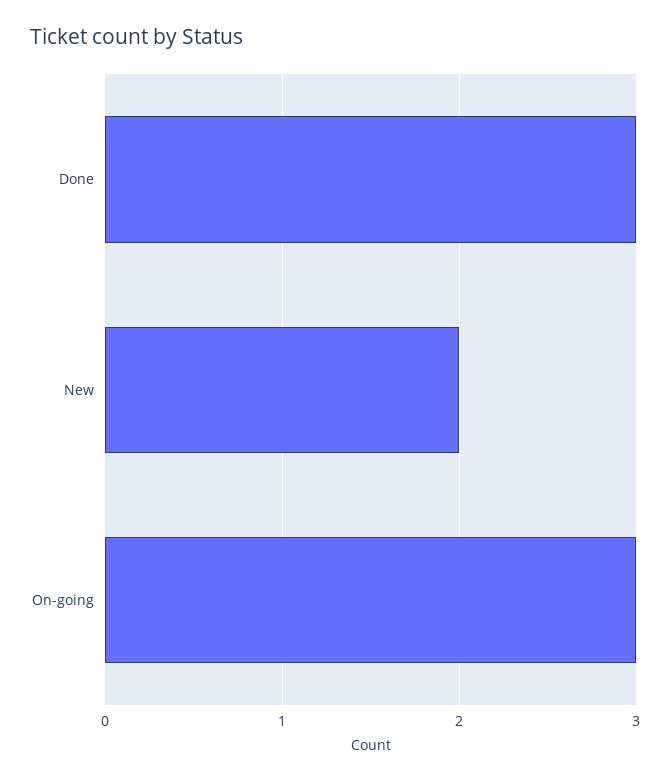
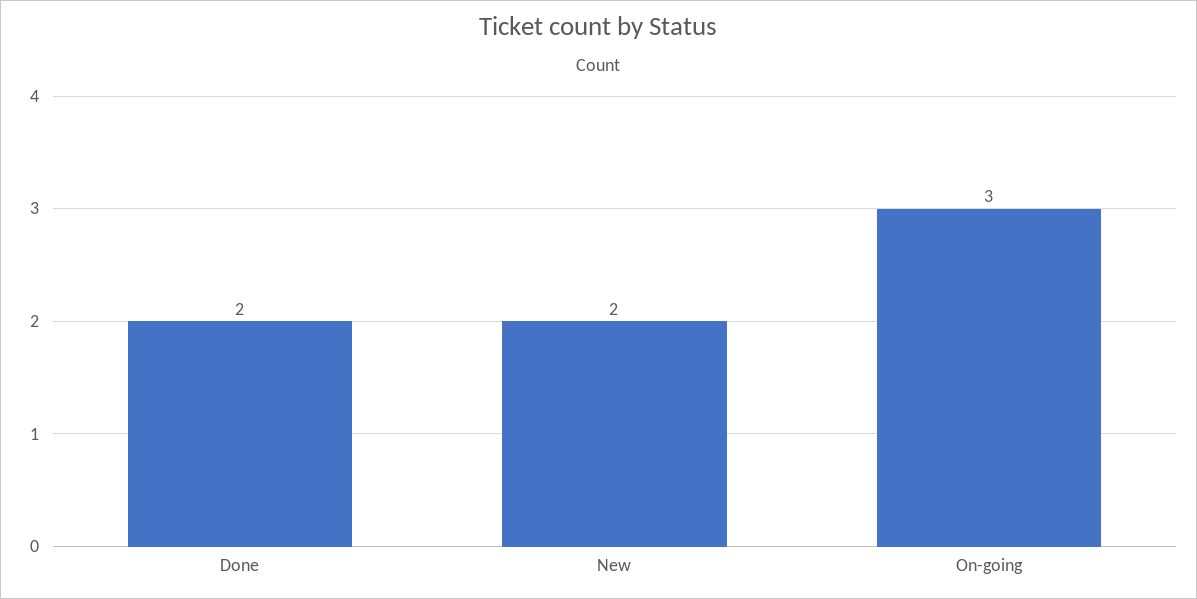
Done: 3 -> 2

